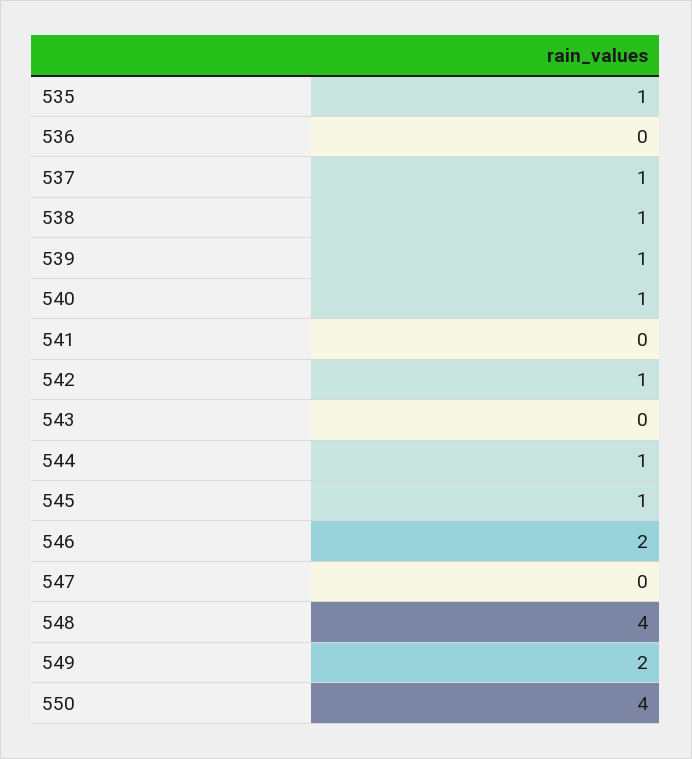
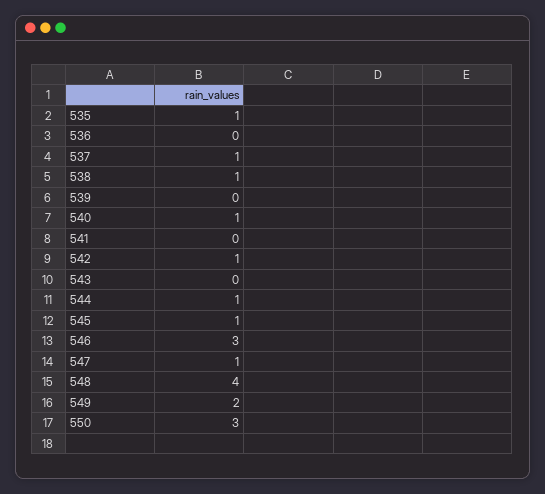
539: 1 -> 0
546: 2 -> 3
547: 0 -> 1
550: 4 -> 3

